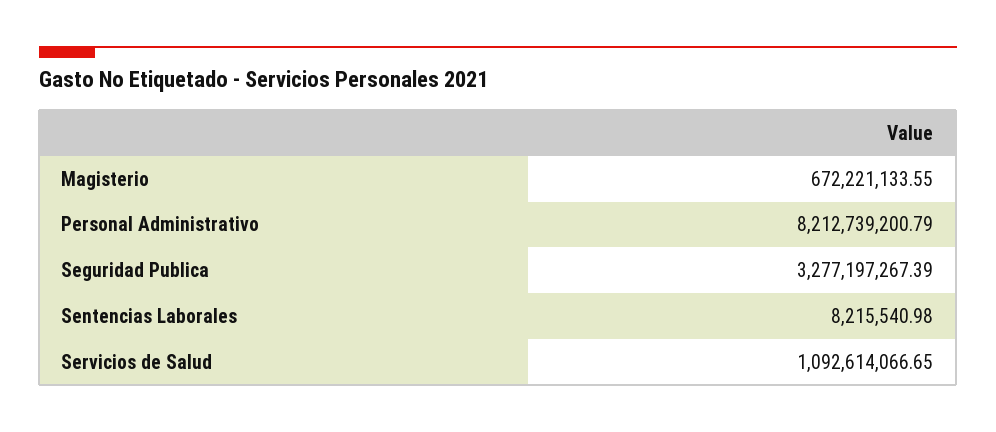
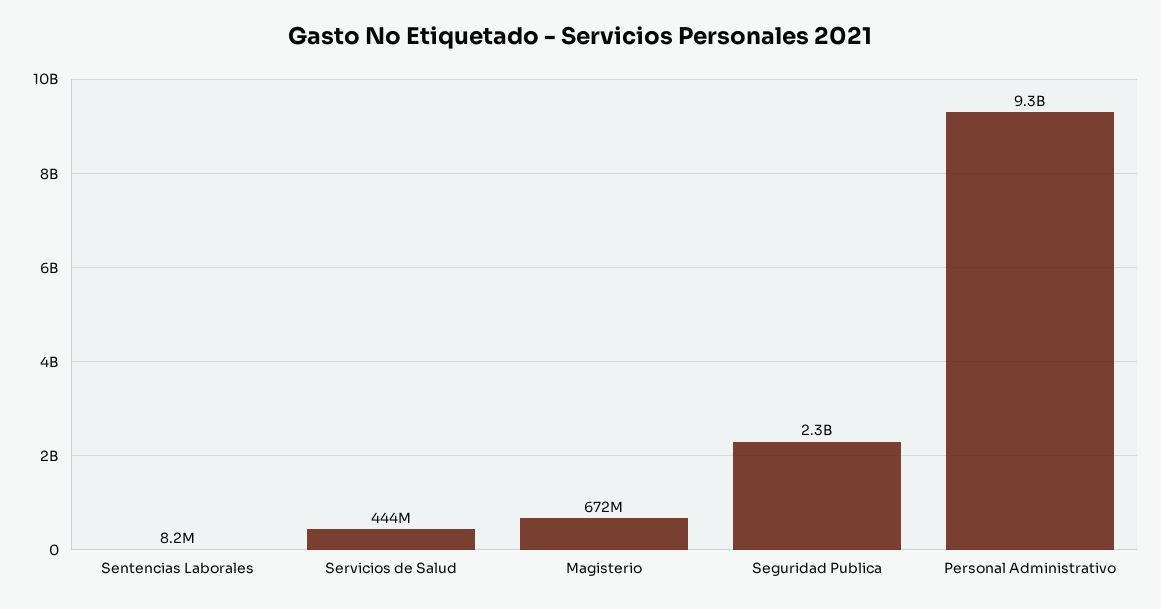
Personal Administrativo: 8212739200.79 -> 9300000000
Seguridad Publica: 3277197267.39 -> 2300000000
Servicios de Salud: 1092614066.65 -> 444000000

